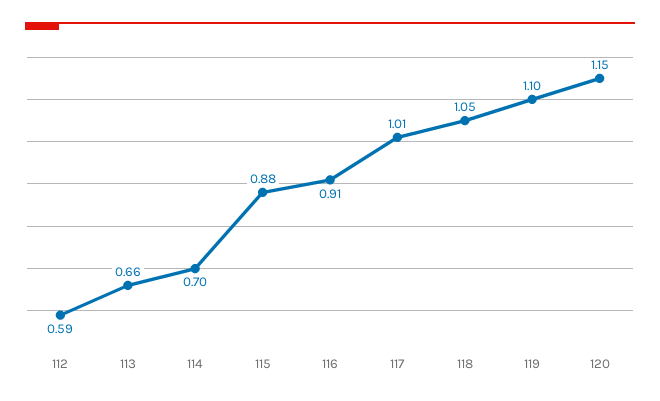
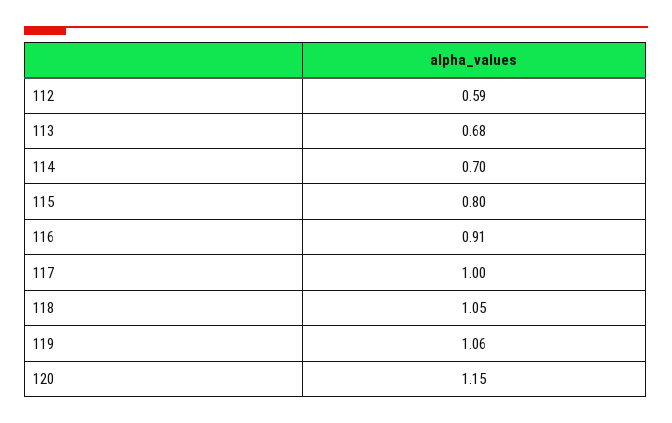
113: 0.66 -> 0.68
115: 0.88 -> 0.8
117: 1.01 -> 1
119: 1.1 -> 1.06

